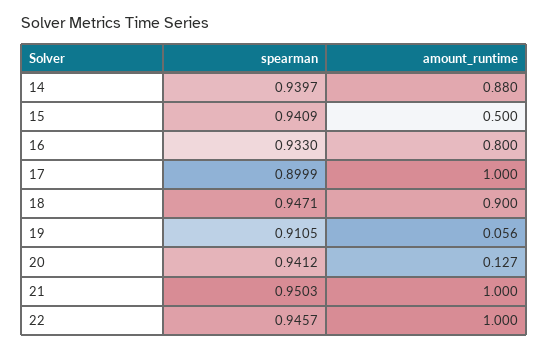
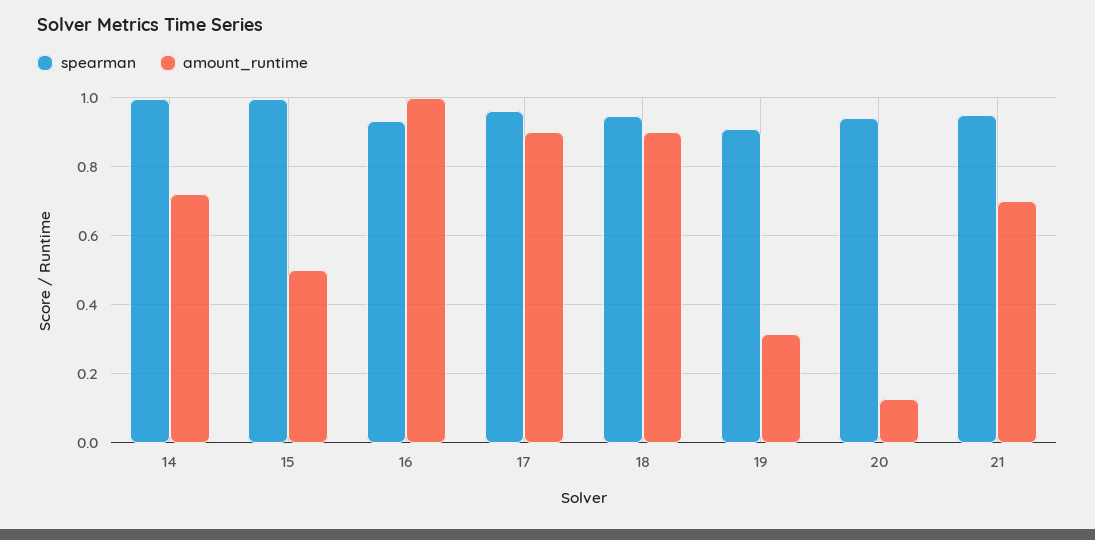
spearman, 14: 0.9397 -> 1
amount_runtime, 14: 0.88 -> 0.72
spearman, 15: 0.9409 -> 1
amount_runtime, 16: 0.8 -> 1
spearman, 17: 0.8999 -> 0.96
amount_runtime, 17: 1 -> 0.9
amount_runtime, 19: 0.056 -> 0.32
amount_runtime, 21: 1 -> 0.7
spearman, 22: 0.9457 -> none
amount_runtime, 22: 1 -> none

